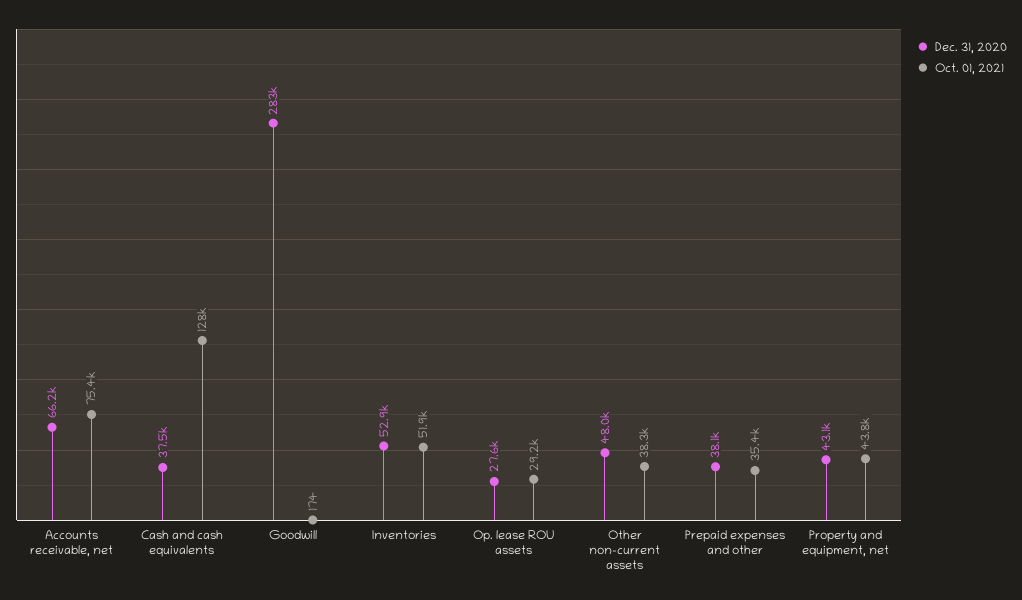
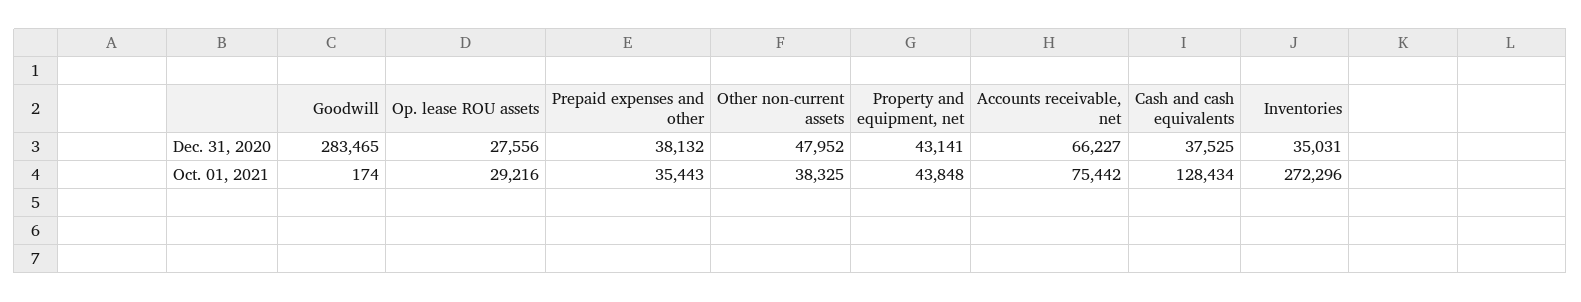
Dec. 31, 2020, Inventories: 52900 -> 35031
Oct. 01, 2021, Inventories: 51900 -> 272296

